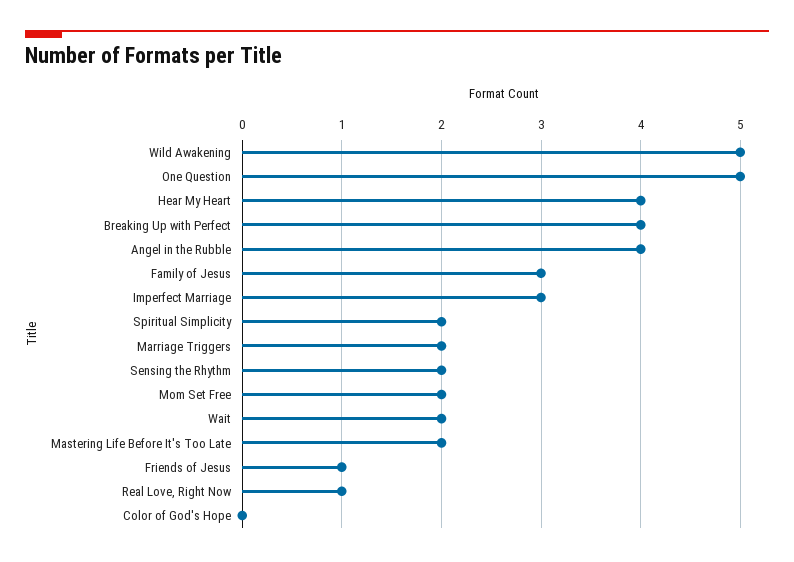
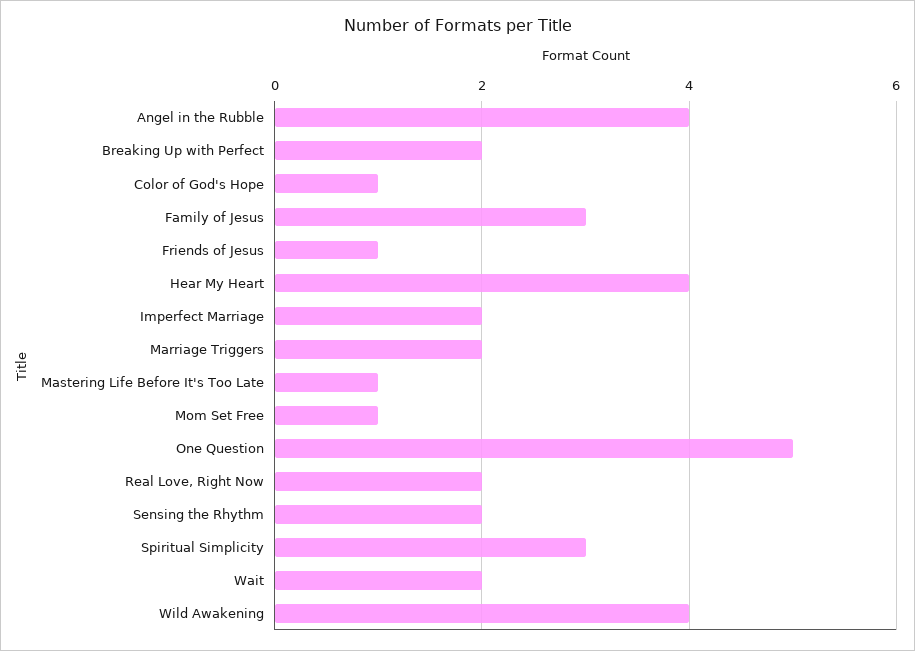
Wild Awakening: 5 -> 4
Breaking Up with Perfect: 4 -> 2
Imperfect Marriage: 3 -> 2
Spiritual Simplicity: 2 -> 3
Mom Set Free: 2 -> 1
Mastering Life Before It's Too Late: 2 -> 1
Real Love, Right Now: 1 -> 2
Color of God's Hope: 0 -> 1

